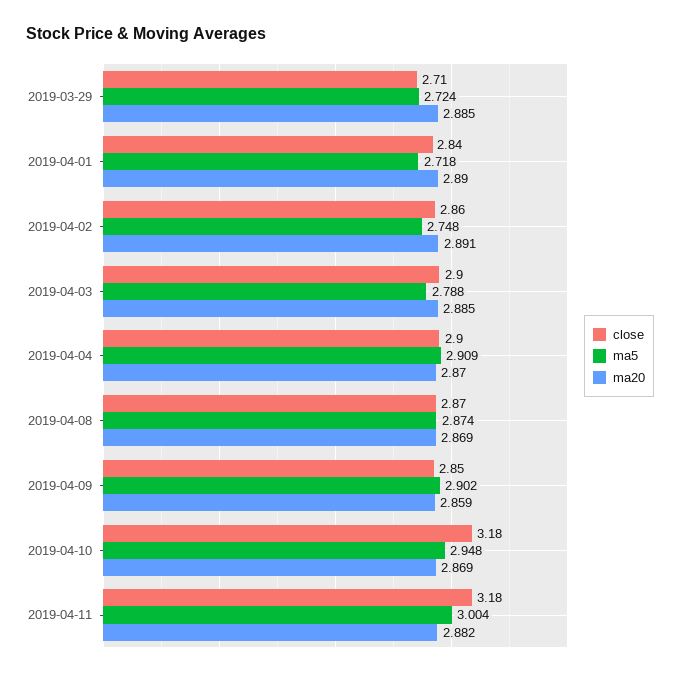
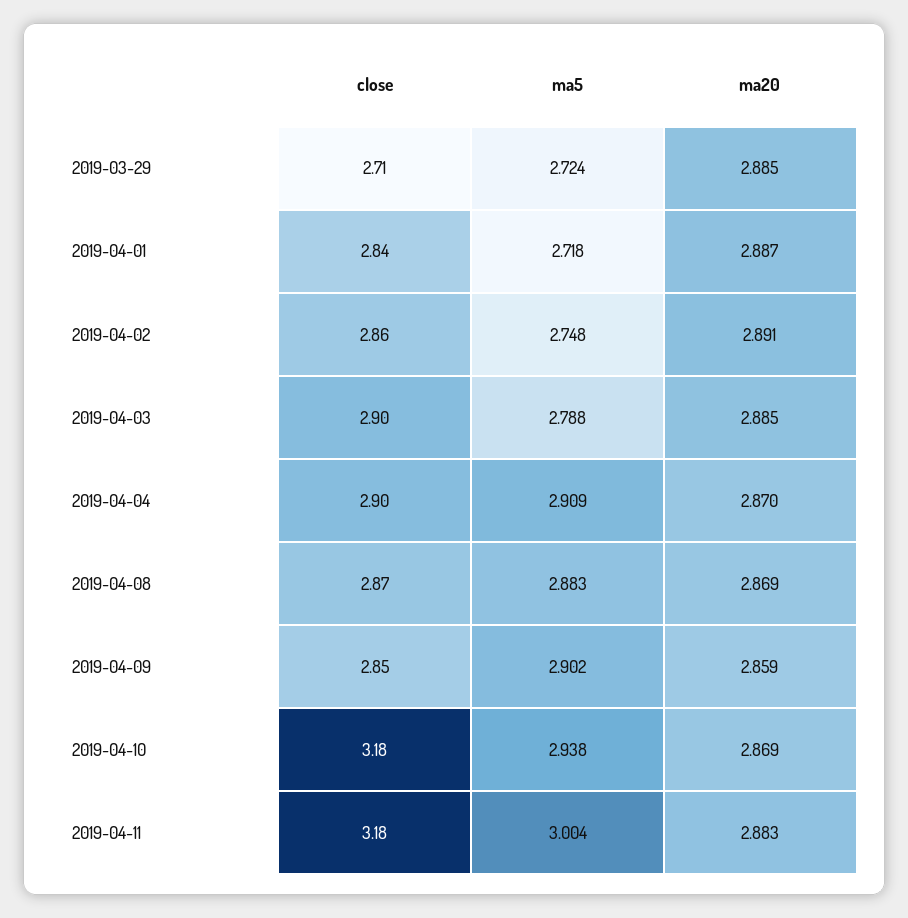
ma20, 2019-04-01: 2.89 -> 2.887
ma5, 2019-04-08: 2.874 -> 2.883
ma5, 2019-04-10: 2.948 -> 2.938
ma20, 2019-04-11: 2.882 -> 2.883

